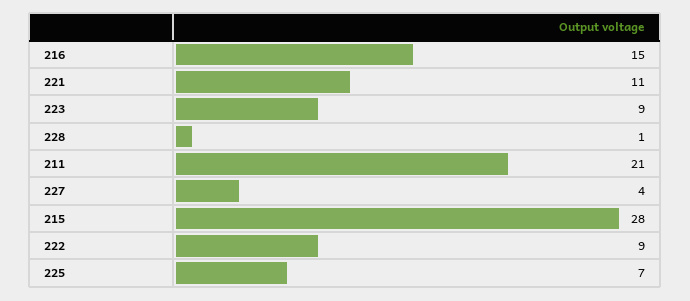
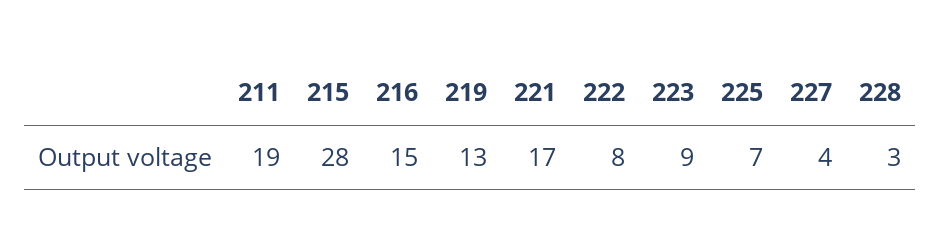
221: 11 -> 17
228: 1 -> 3
211: 21 -> 19
222: 9 -> 8
219: none -> 13

